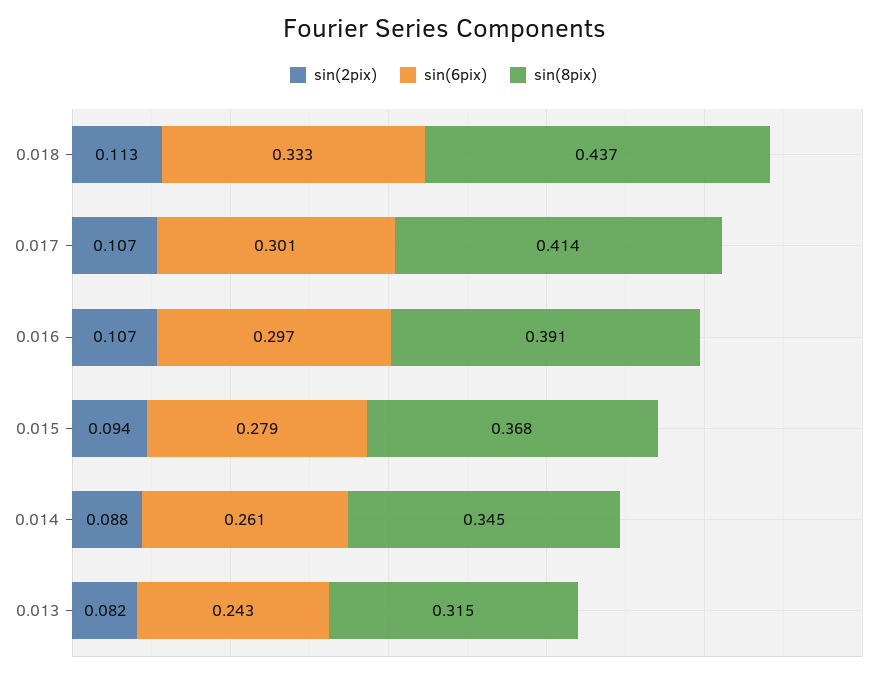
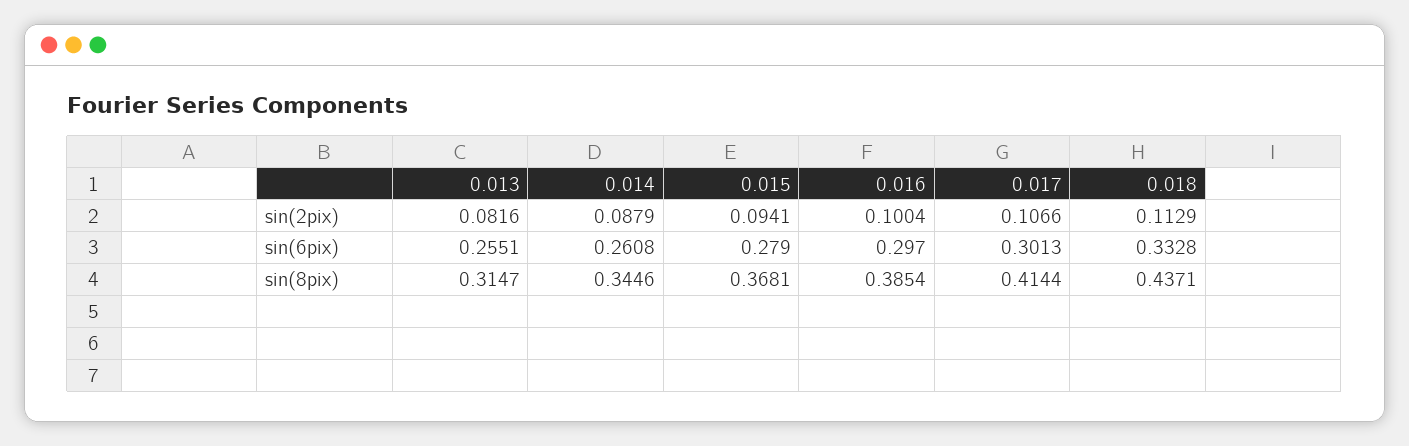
sin(2pix), 0.016: 0.107 -> 0.1004
sin(8pix), 0.016: 0.391 -> 0.3854
sin(6pix), 0.013: 0.243 -> 0.2551

